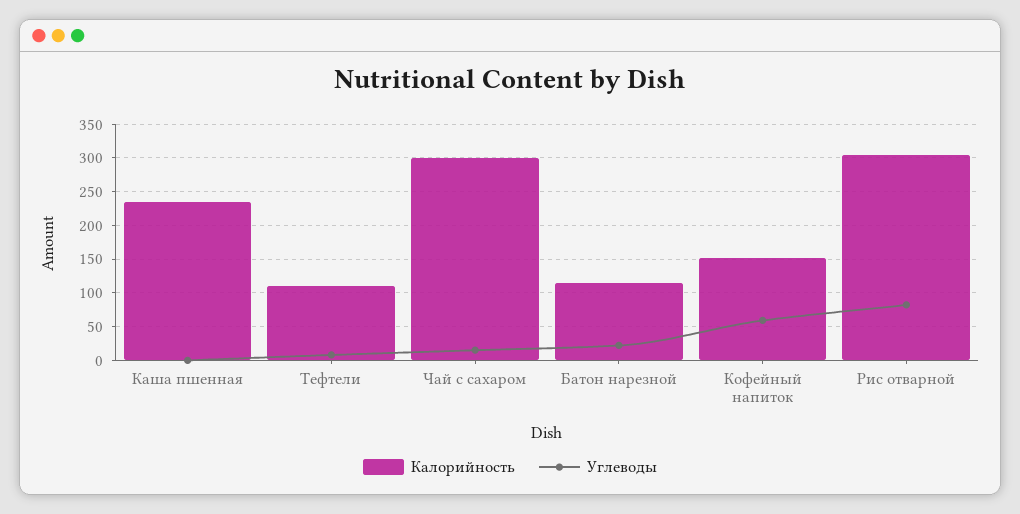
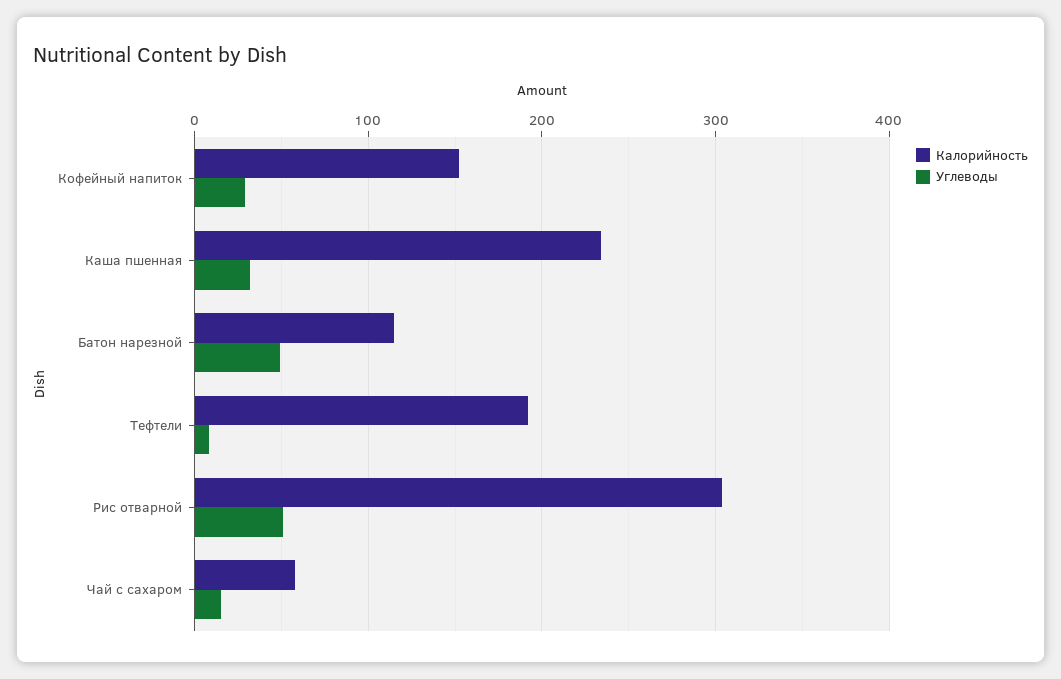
Углеводы, Каша пшенная: 0 -> 30
Калорийность, Тефтели: 110 -> 190
Калорийность, Чай с сахаром: 300 -> 60
Углеводы, Батон нарезной: 20 -> 50
Углеводы, Кофейный напиток: 60 -> 30
Углеводы, Рис отварной: 80 -> 50

